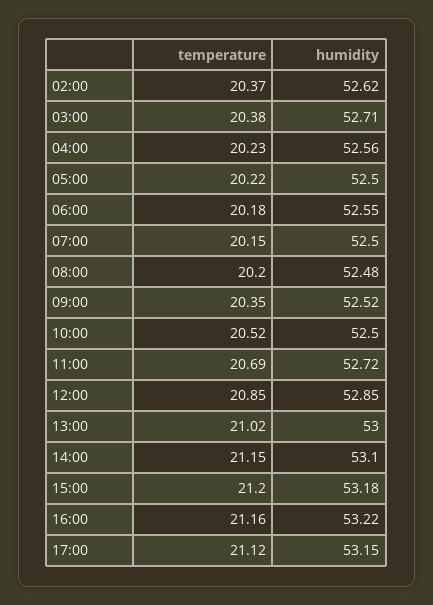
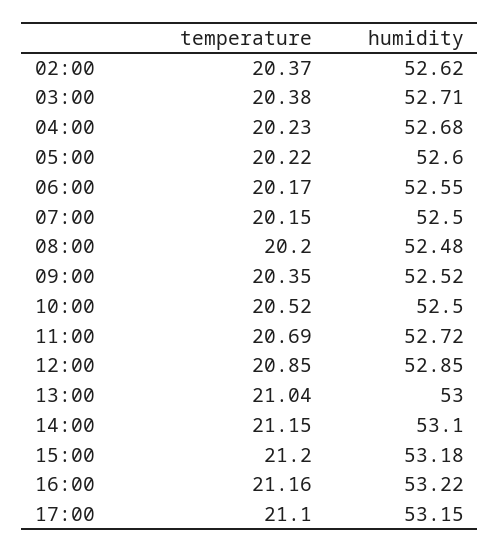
humidity, 04:00: 52.56 -> 52.68
humidity, 05:00: 52.5 -> 52.6
temperature, 06:00: 20.18 -> 20.17
temperature, 13:00: 21.02 -> 21.04
temperature, 17:00: 21.12 -> 21.1

